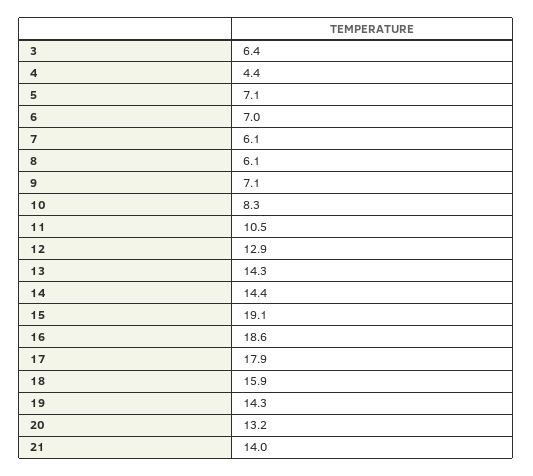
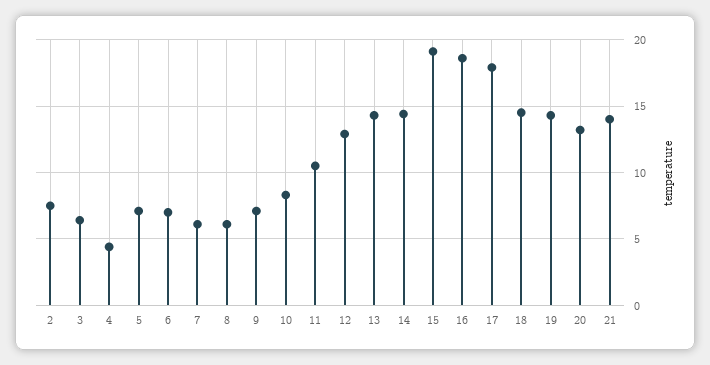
18: 15.9 -> 14.5
2: none -> 7.5

